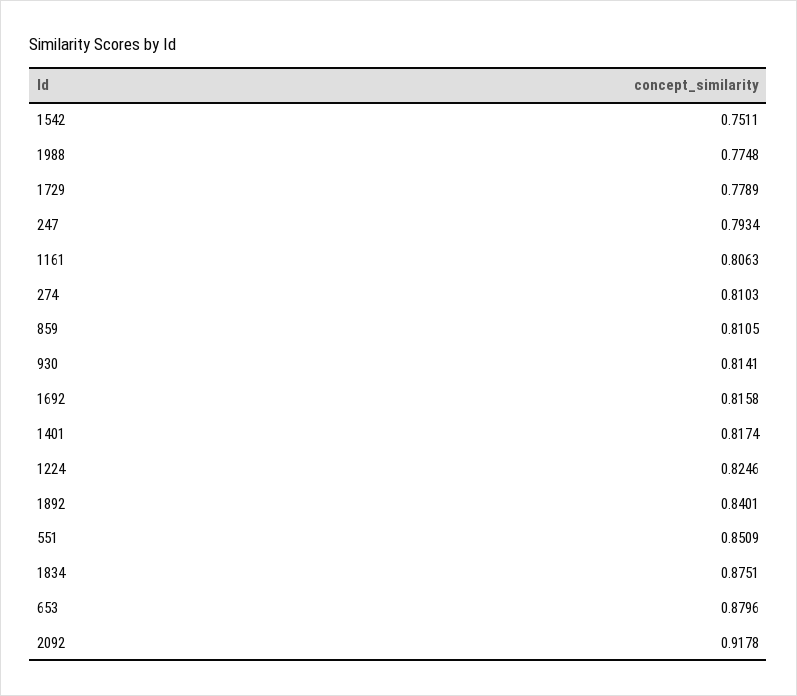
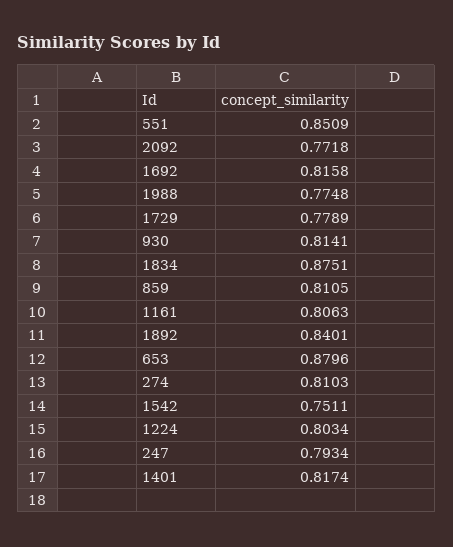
1224: 0.8246 -> 0.8034
2092: 0.9178 -> 0.7718

